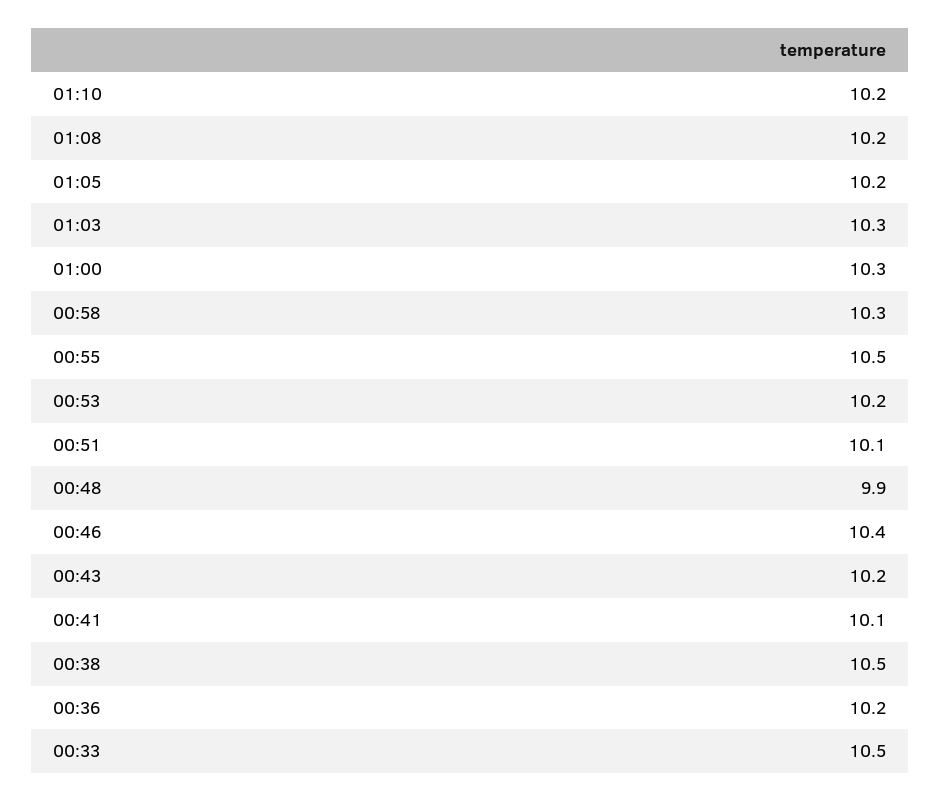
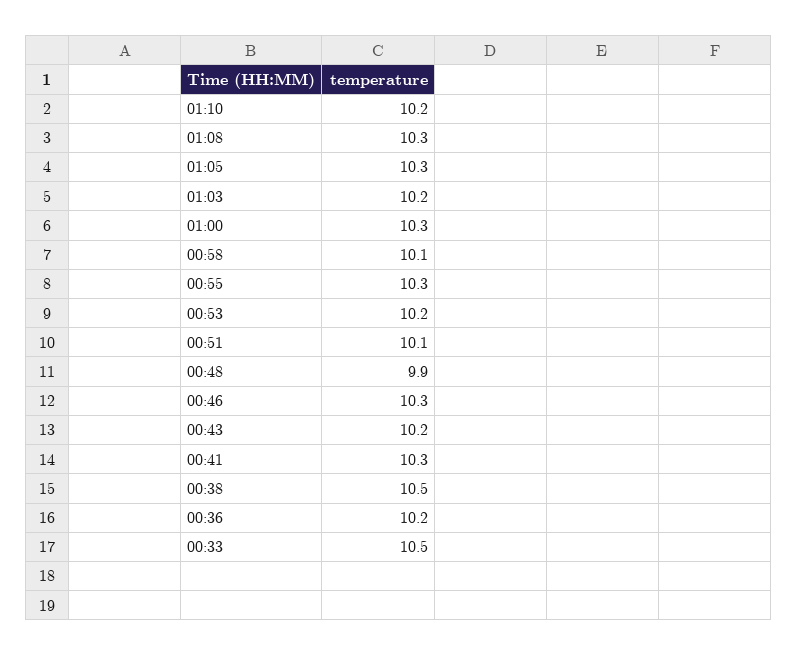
01:08: 10.2 -> 10.3
01:05: 10.2 -> 10.3
01:03: 10.3 -> 10.2
00:58: 10.3 -> 10.1
00:55: 10.5 -> 10.3
00:46: 10.4 -> 10.3
00:41: 10.1 -> 10.3

